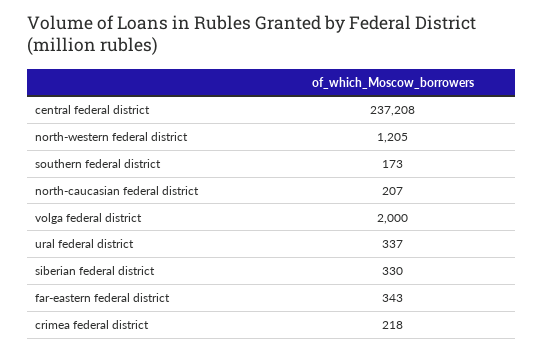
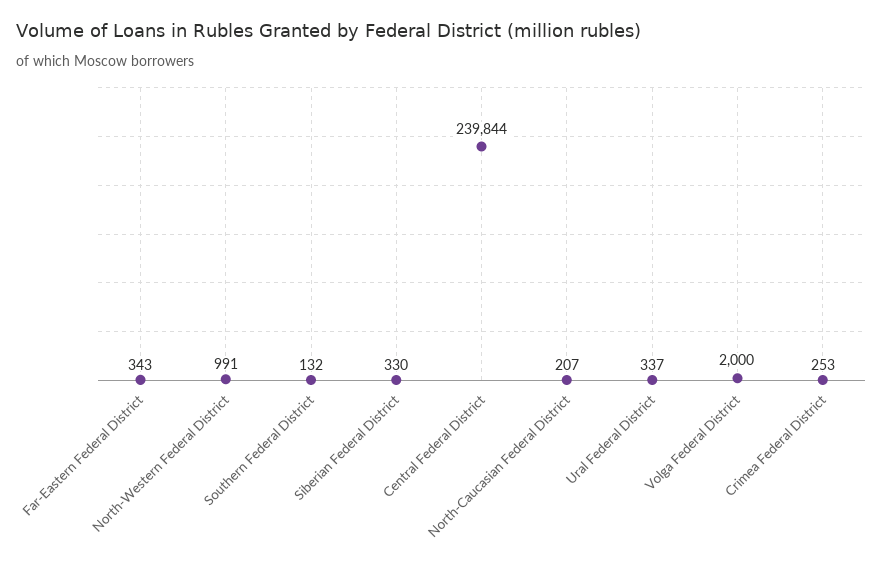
central federal district: 237208 -> 239844
north-western federal district: 1205 -> 991
southern federal district: 173 -> 132
crimea federal district: 218 -> 253

